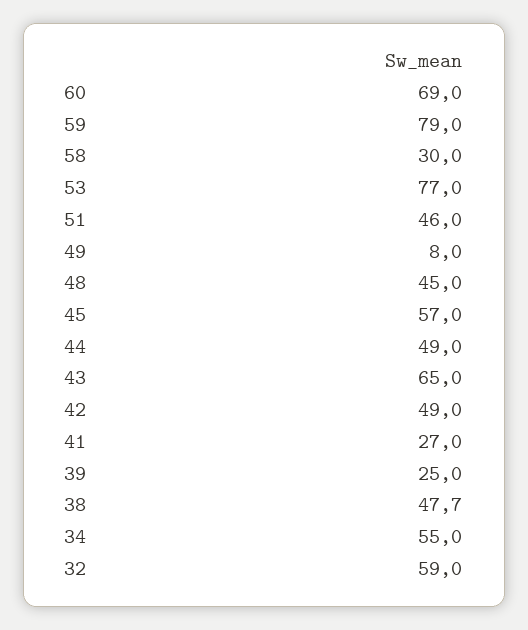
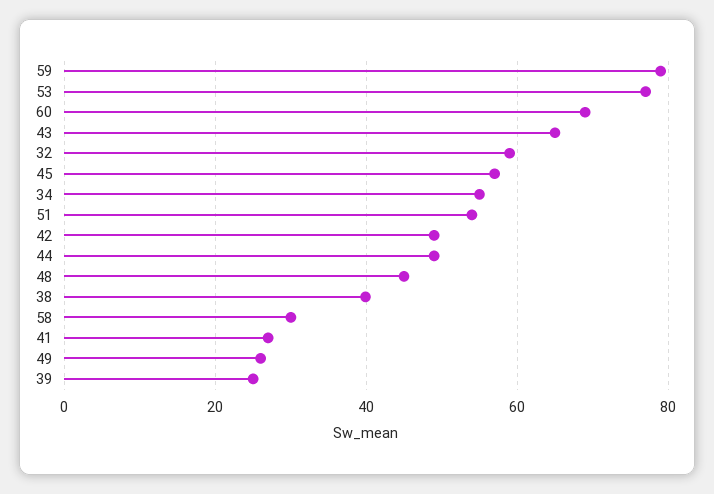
51: 46 -> 54
49: 8 -> 26
38: 47.7 -> 40

